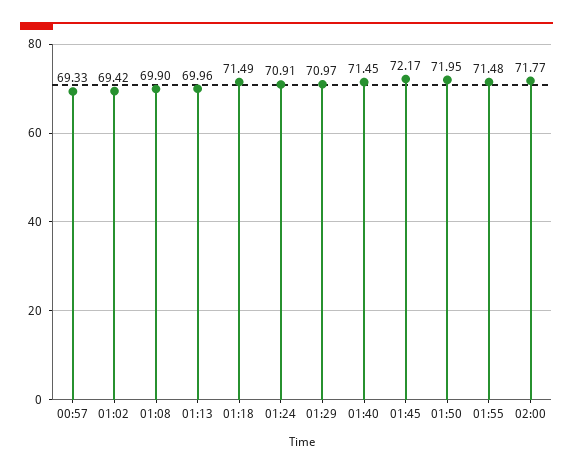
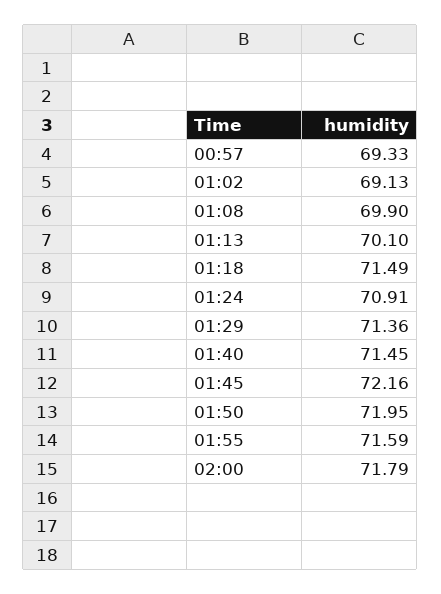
01:02: 69.42 -> 69.13
01:13: 69.96 -> 70.1
01:29: 70.97 -> 71.36
01:45: 72.17 -> 72.16
01:55: 71.48 -> 71.59
02:00: 71.77 -> 71.79

